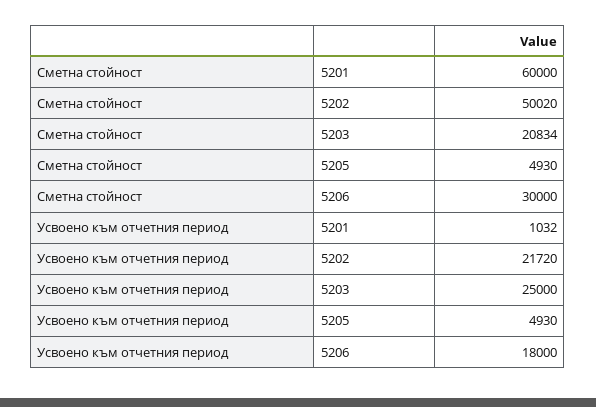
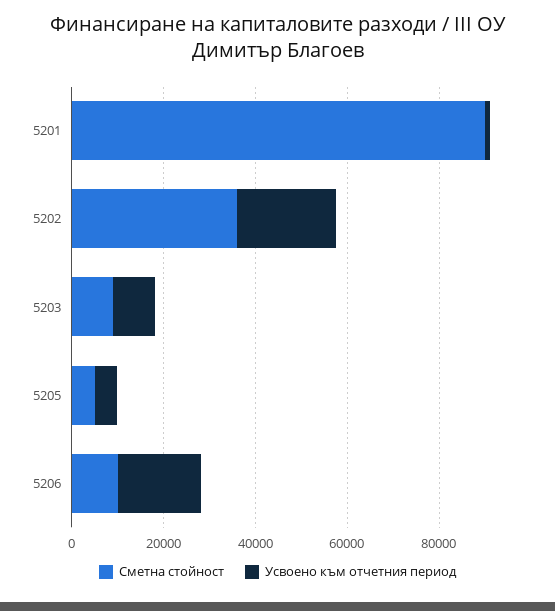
Сметна стойност, 5201: 60000 -> 90000
Сметна стойност, 5202: 50020 -> 35000
Сметна стойност, 5203: 20834 -> 10000
Сметна стойност, 5206: 30000 -> 10000
Усвоено към отчетния период, 5203: 25000 -> 10000

